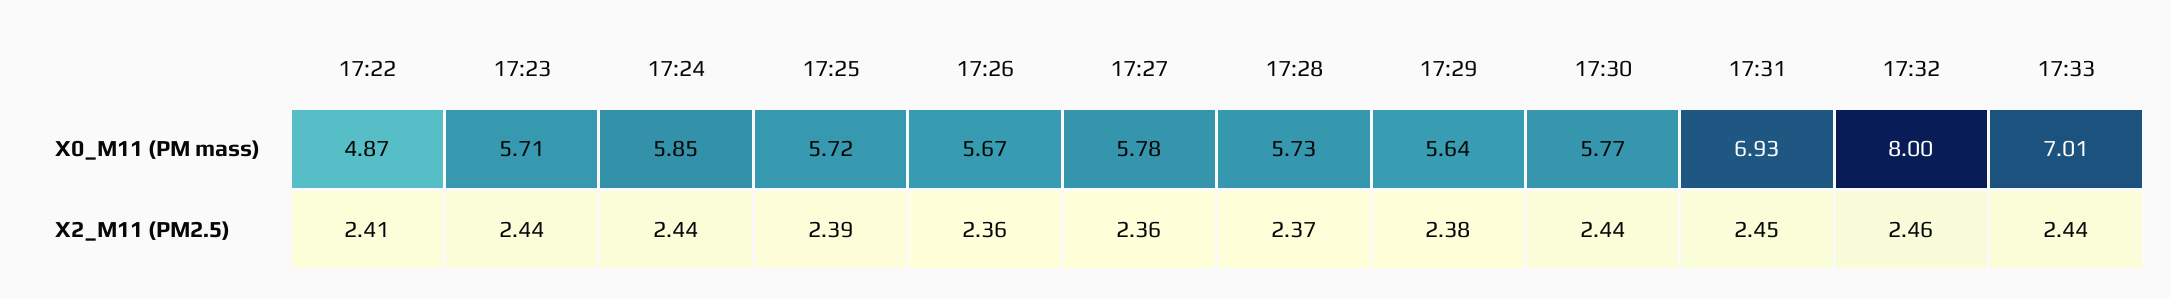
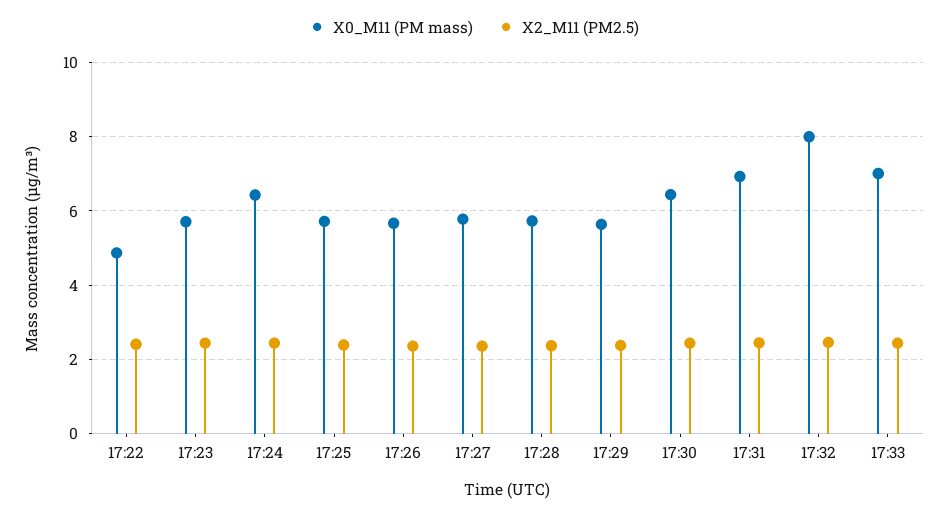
X0_M11 (PM mass), 17:24: 5.85 -> 6.4
X0_M11 (PM mass), 17:30: 5.77 -> 6.4

